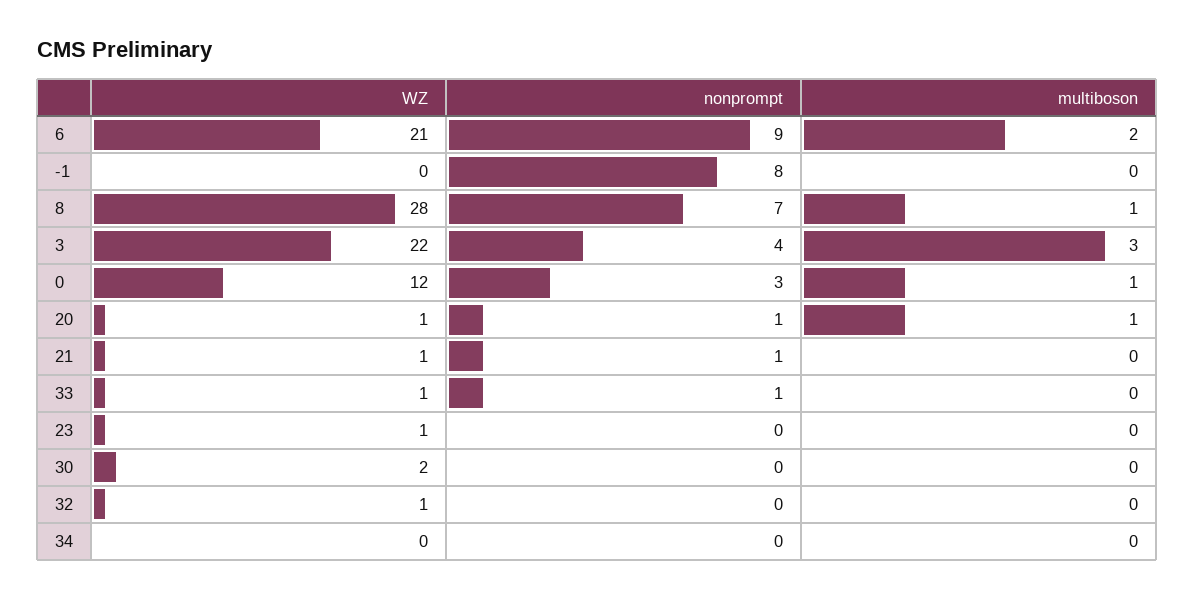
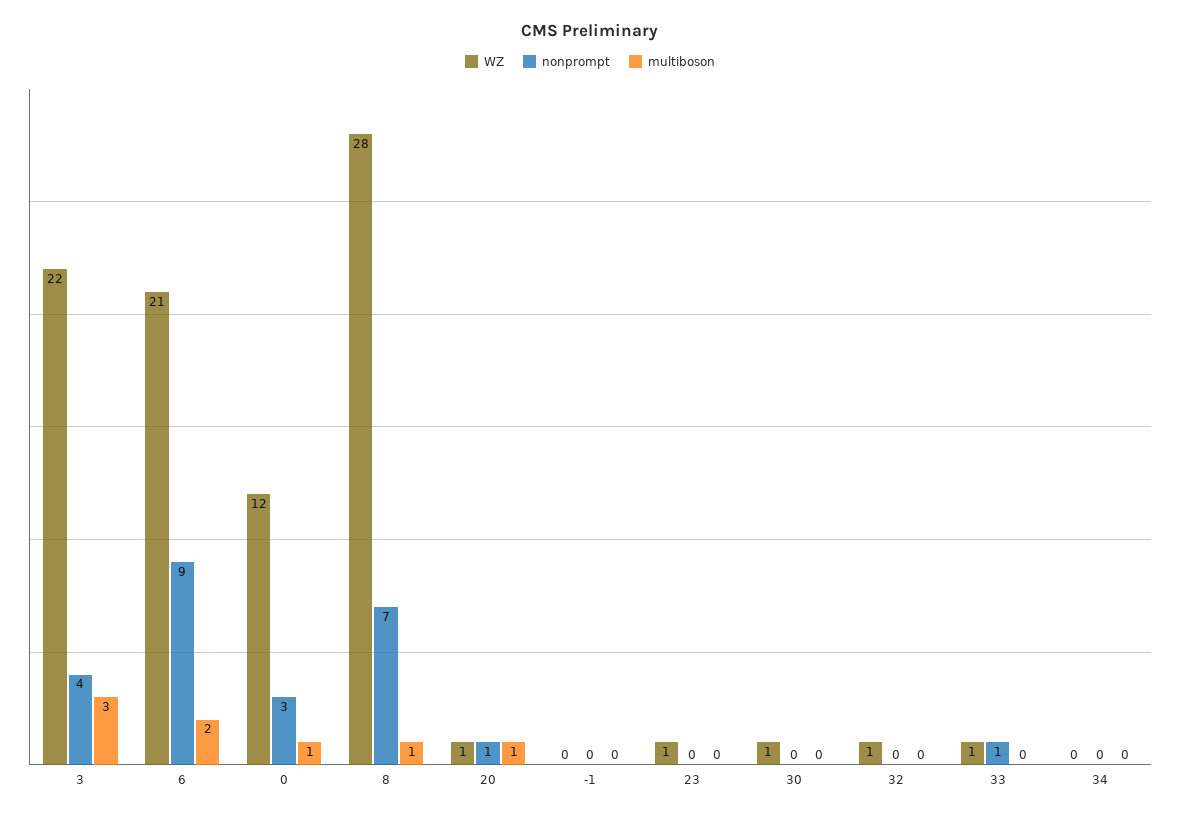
nonprompt, -1: 8 -> 0
WZ, 21: 1 -> none
nonprompt, 21: 1 -> none
multiboson, 21: 0 -> none
WZ, 30: 2 -> 1

